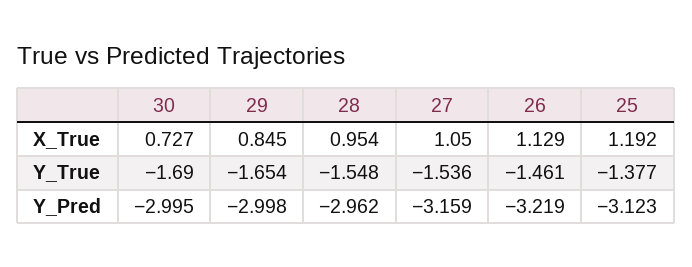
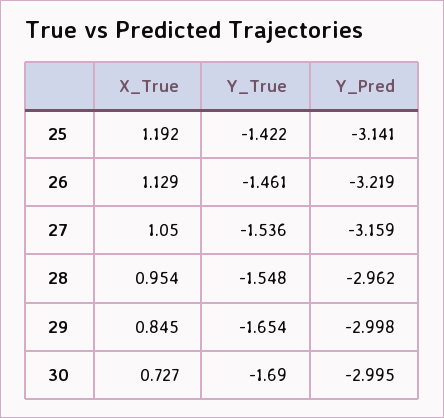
25, Y_True: -1.377 -> -1.422
25, Y_Pred: -3.123 -> -3.141

